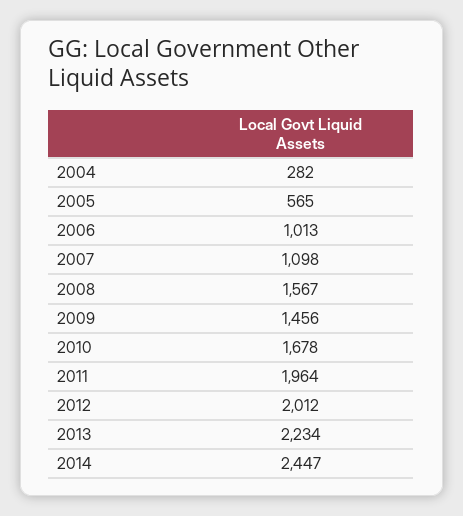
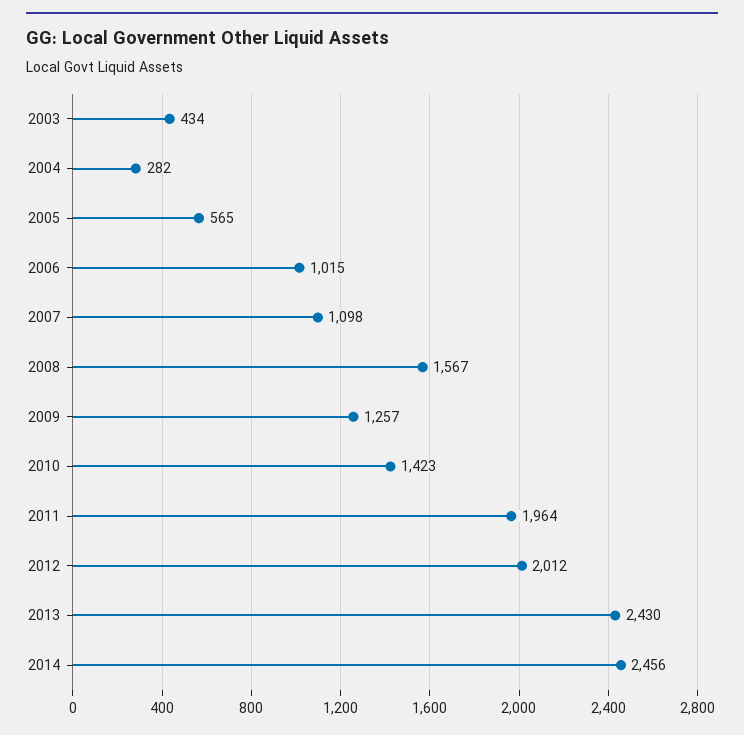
2006: 1013 -> 1015
2009: 1456 -> 1257
2010: 1678 -> 1423
2013: 2234 -> 2430
2014: 2447 -> 2456
2003: none -> 434

